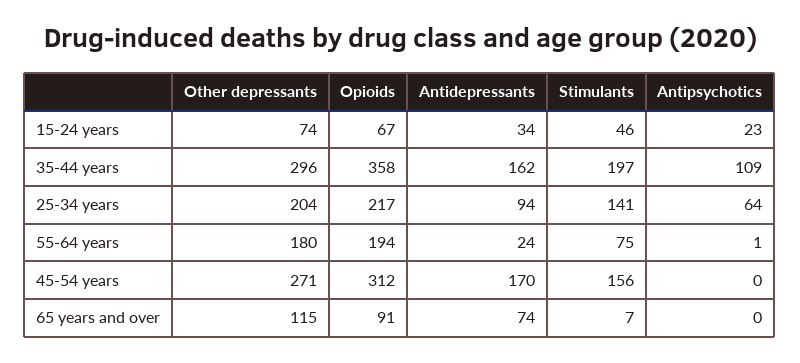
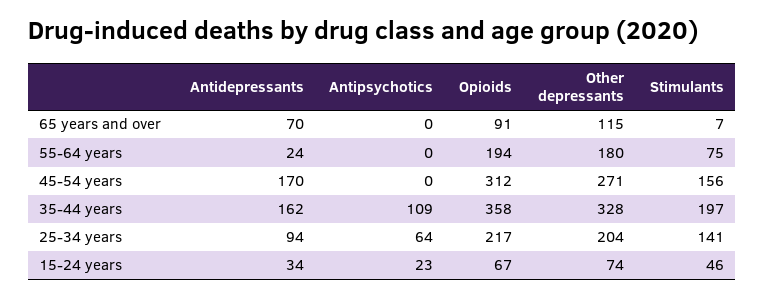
Other depressants, 35-44 years: 296 -> 328
Antipsychotics, 55-64 years: 1 -> 0
Antidepressants, 65 years and over: 74 -> 70

